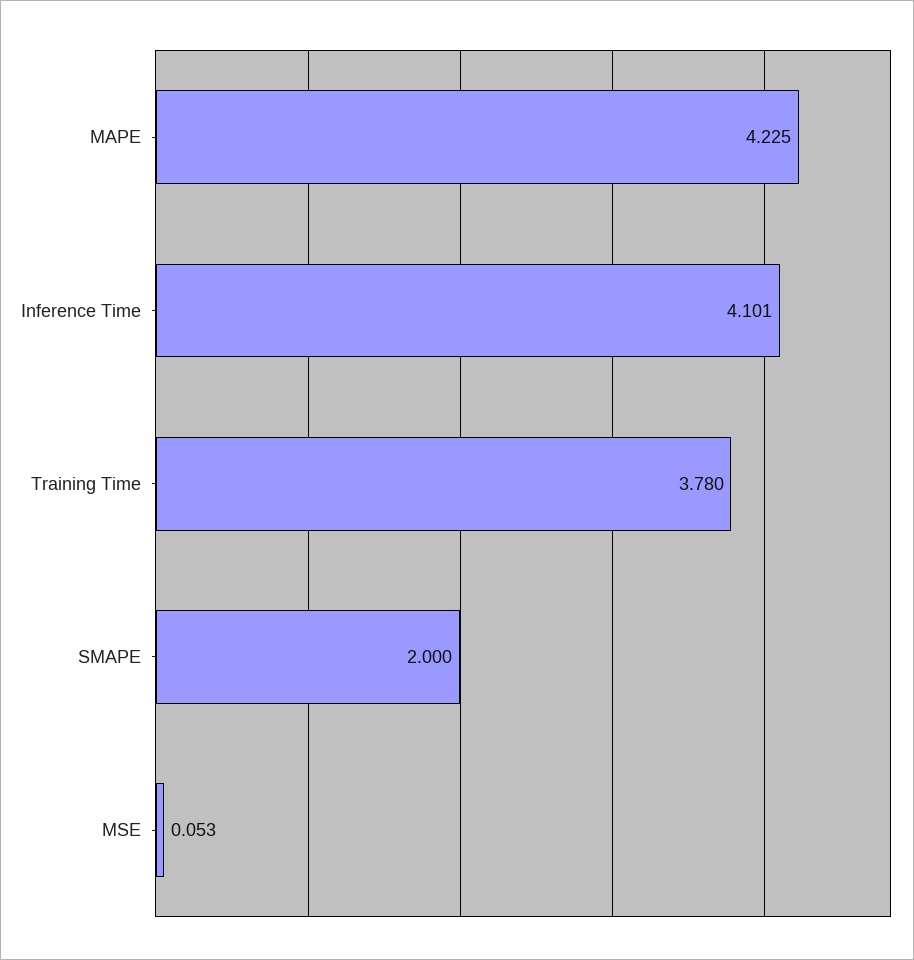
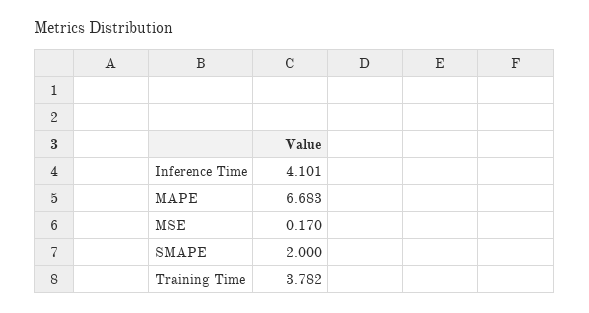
MAPE: 4.225 -> 6.683
Training Time: 3.78 -> 3.782
MSE: 0.053 -> 0.17

